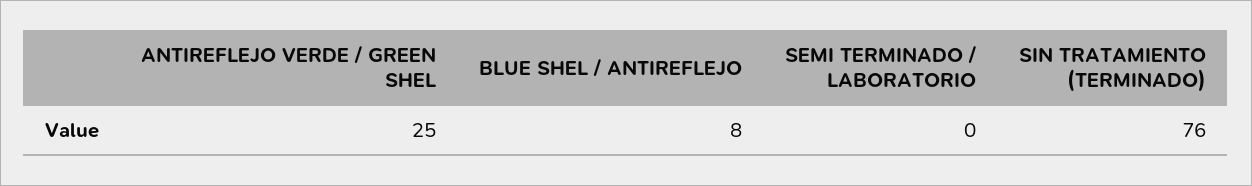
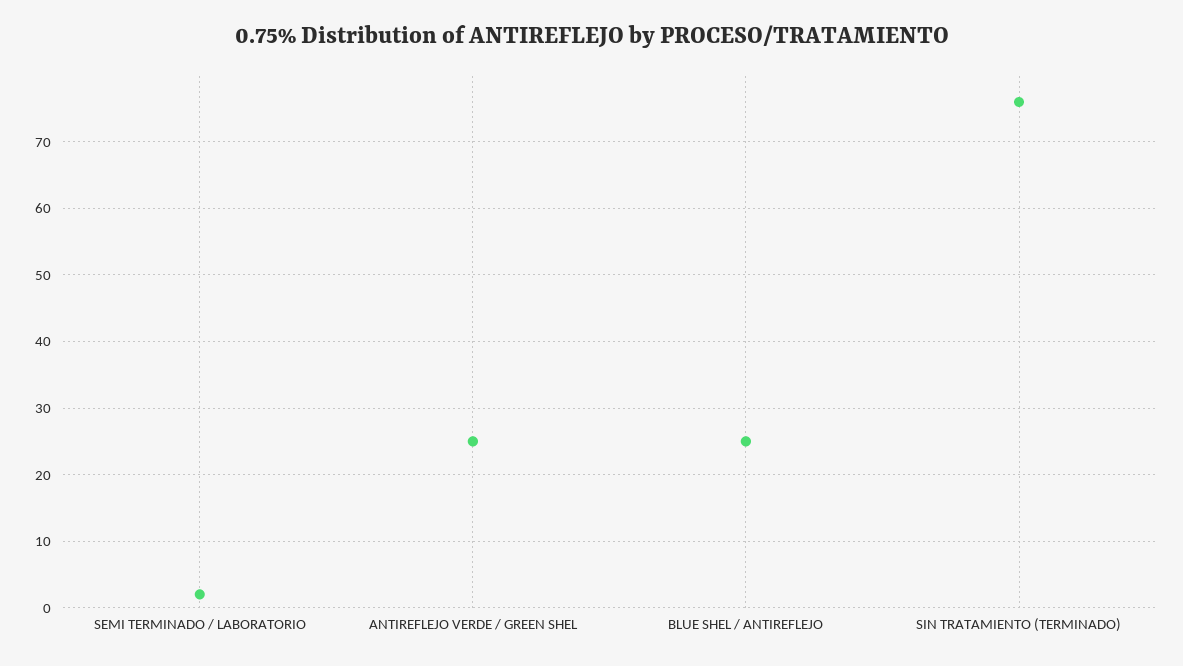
BLUE SHEL / ANTIREFLEJO: 8 -> 25
SEMI TERMINADO / LABORATORIO: 0 -> 2

